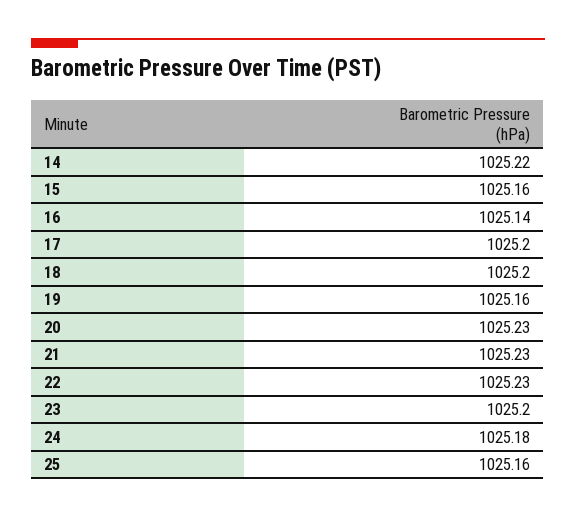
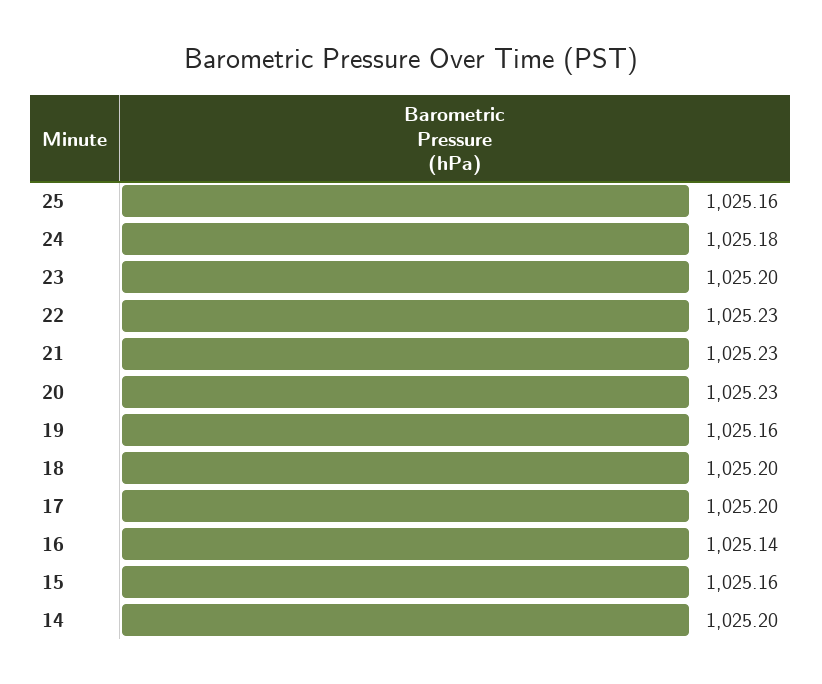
14: 1025.22 -> 1025.2

